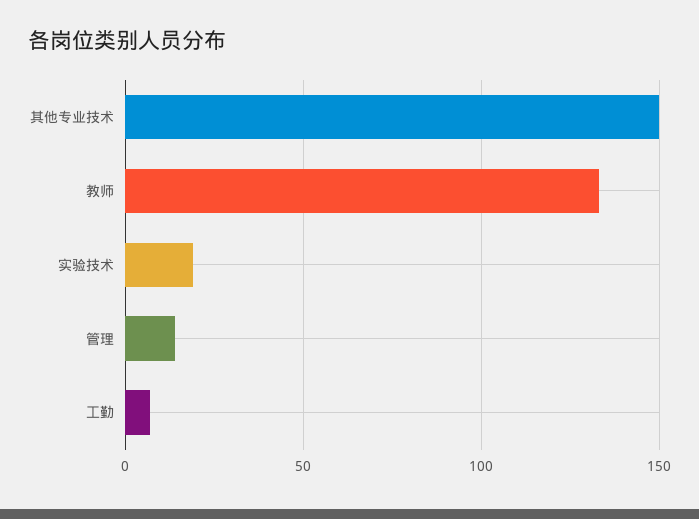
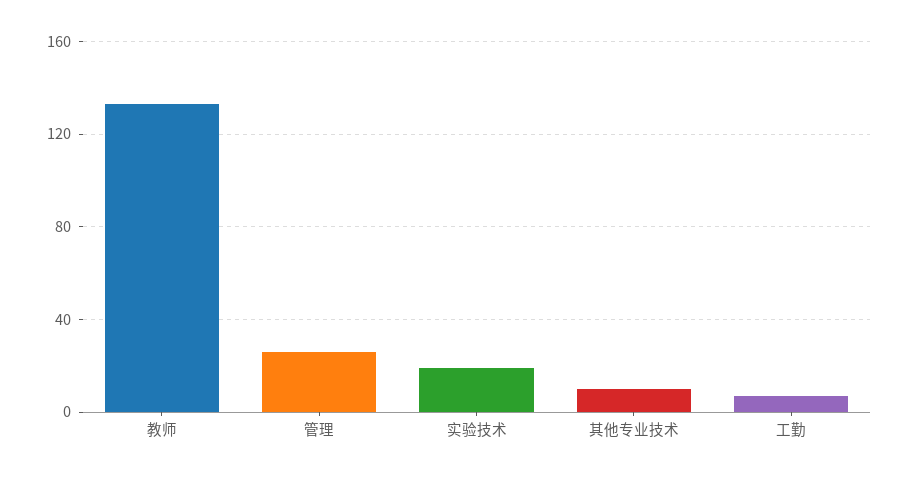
其他专业技术: 150 -> 10
管理: 15 -> 25

